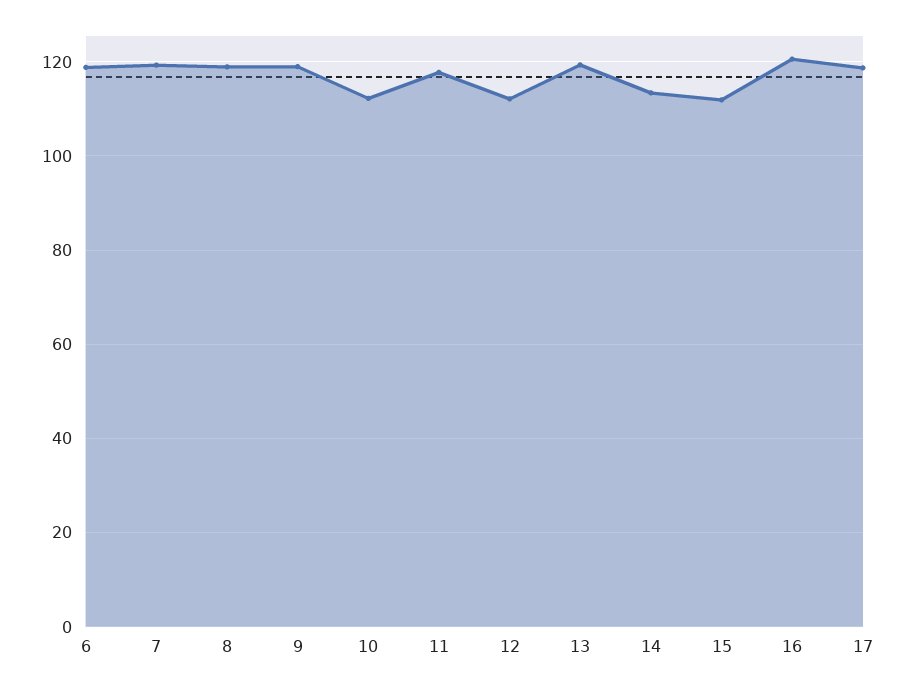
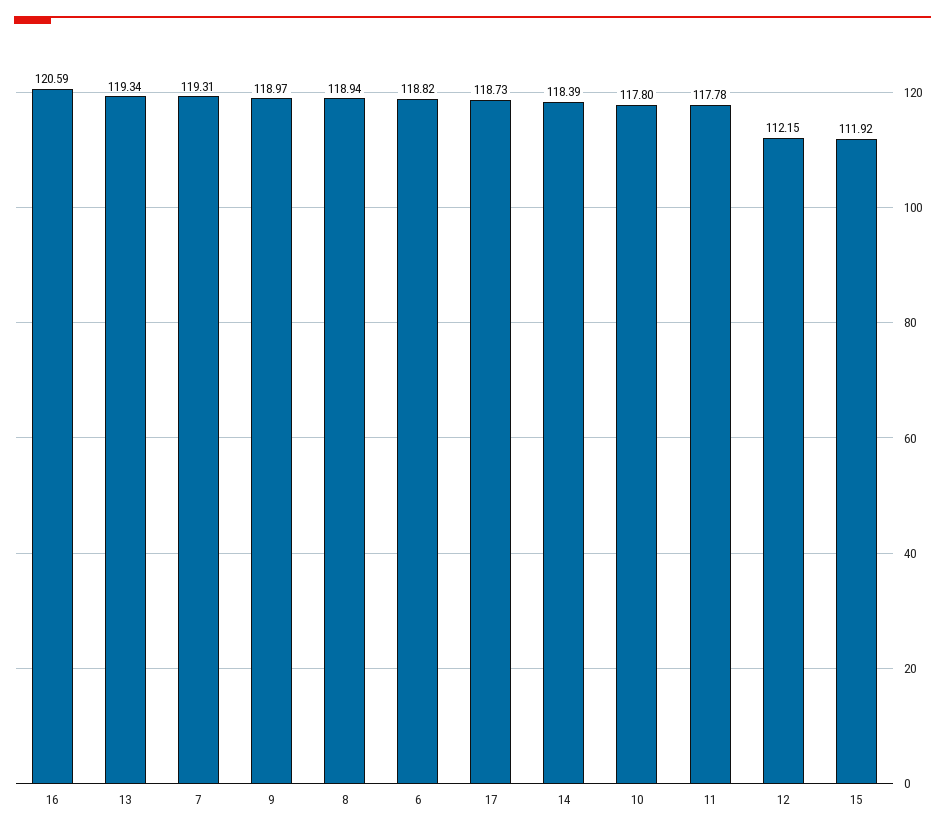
10: 112 -> 117.8
14: 114 -> 118.39

